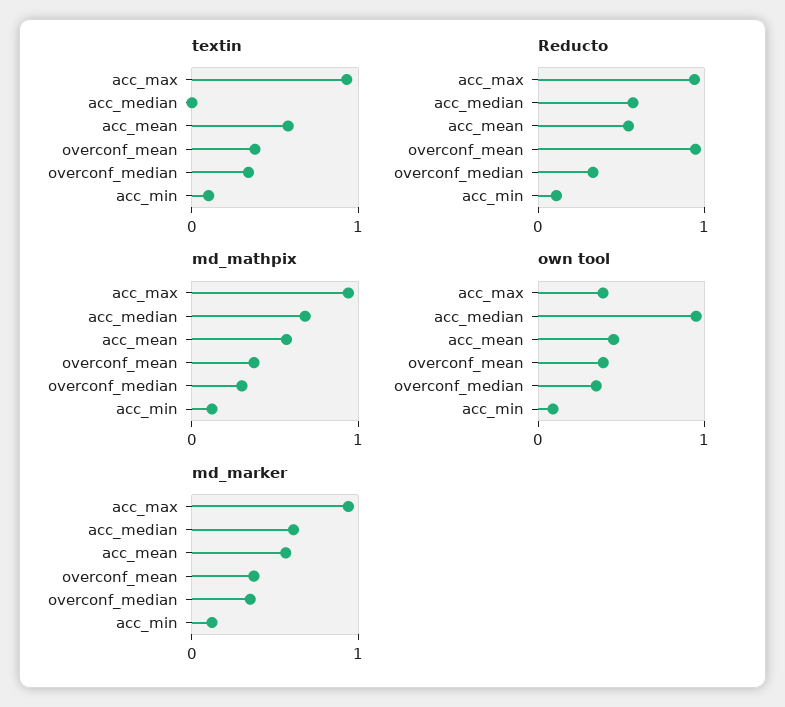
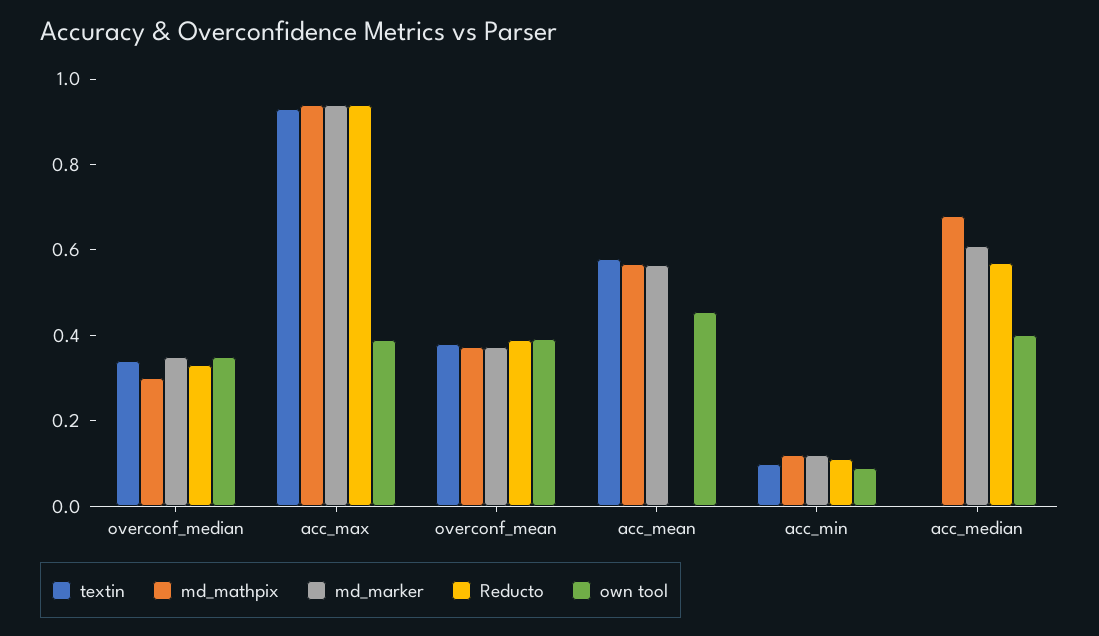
Reducto, acc_mean: 0.6 -> 0
Reducto, overconf_mean: 1 -> 0.4
own tool, acc_median: 1 -> 0.4

